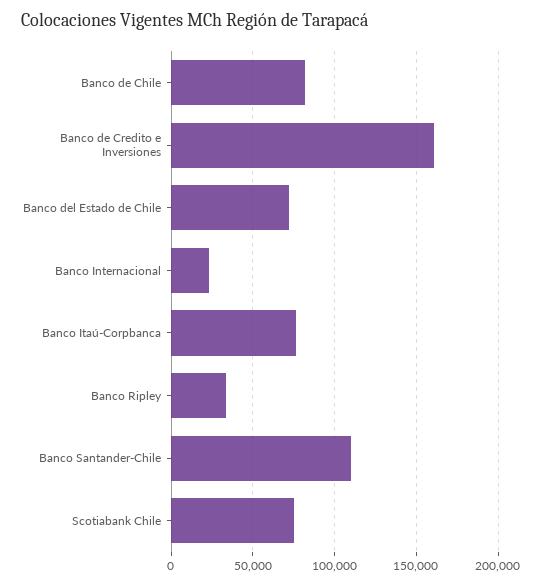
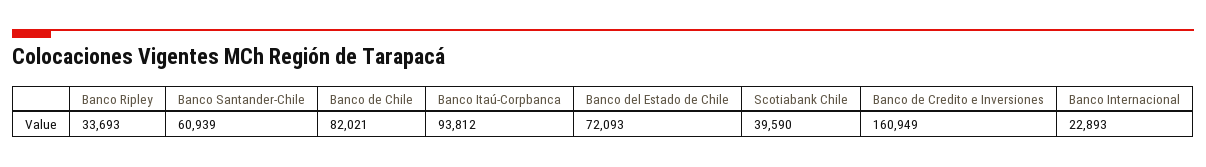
Banco Itaú-Corpbanca: 75000 -> 93812
Banco Santander-Chile: 110000 -> 60939
Scotiabank Chile: 75000 -> 39590

